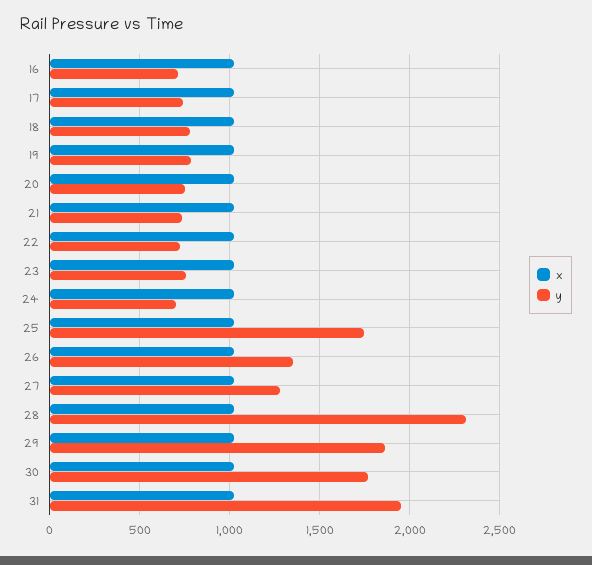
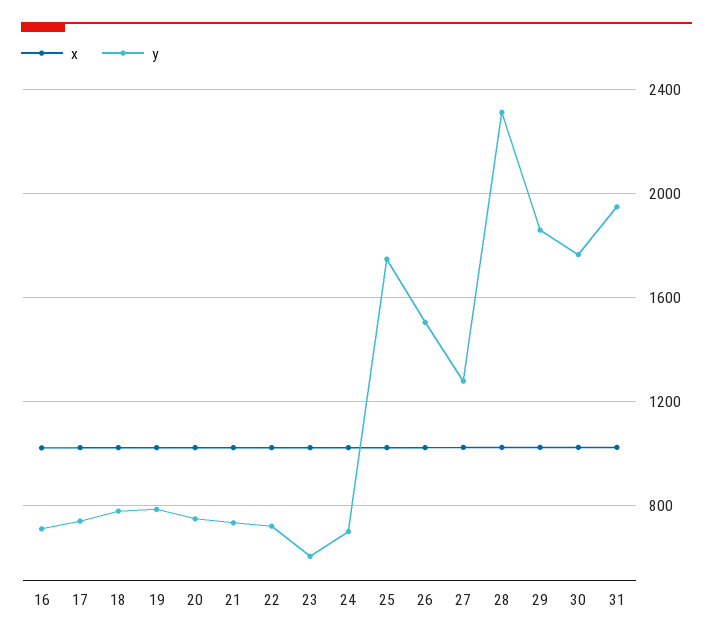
y, 23: 750 -> 600
y, 26: 1350 -> 1500

